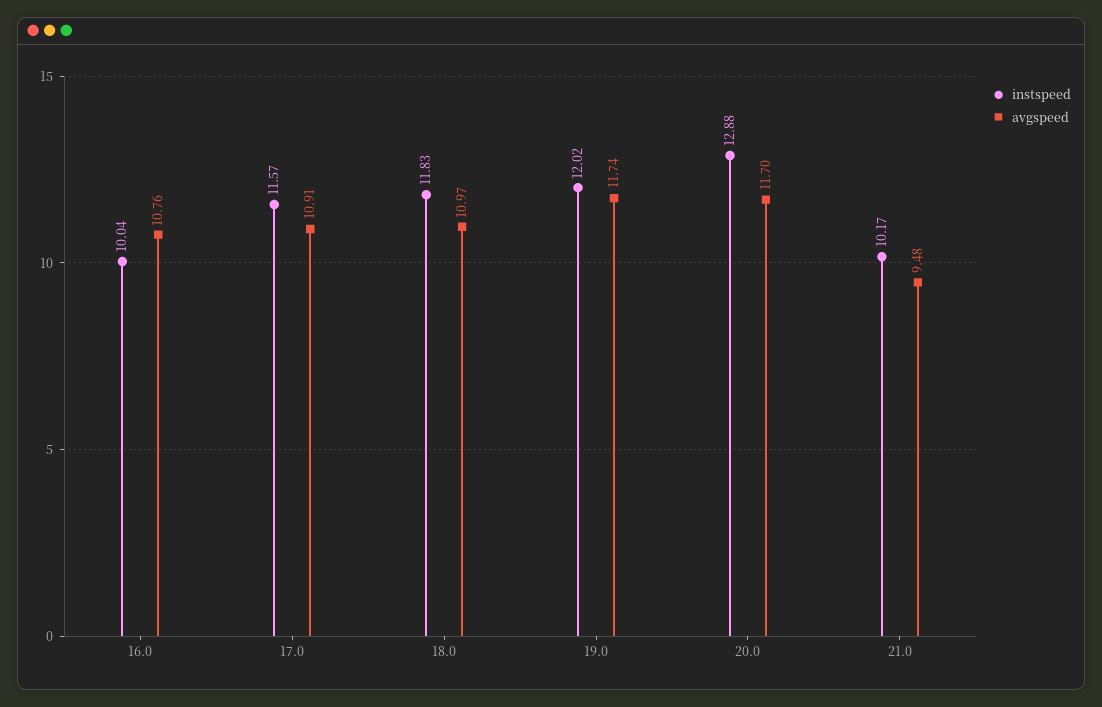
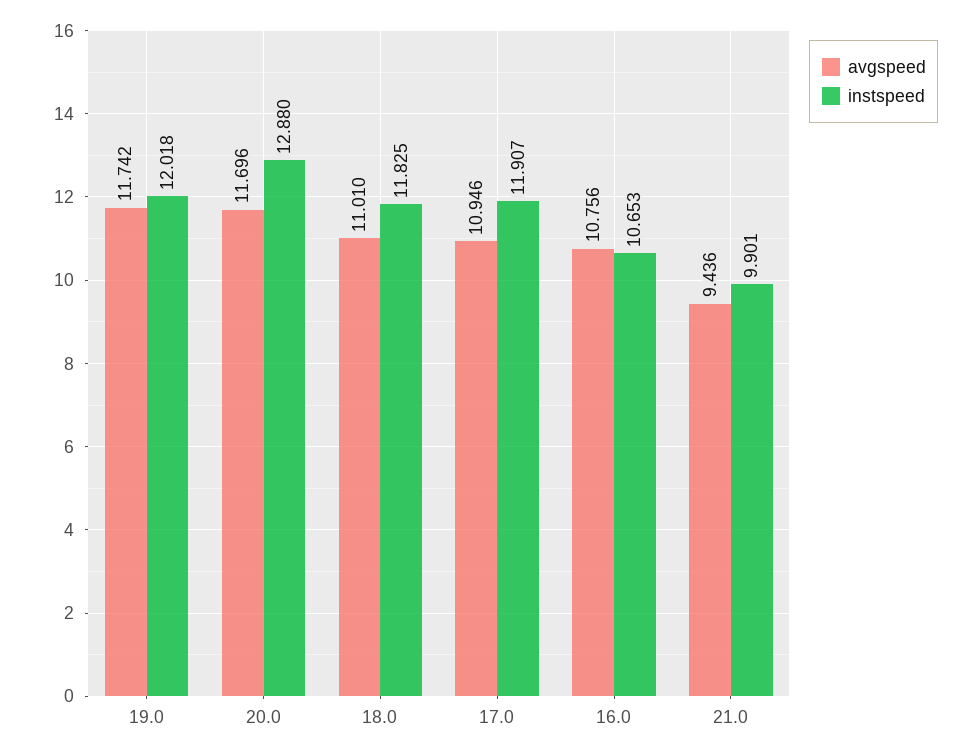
instspeed, 16.0: 10.04 -> 10.653
instspeed, 17.0: 11.57 -> 11.907
avgspeed, 17.0: 10.91 -> 10.946
avgspeed, 18.0: 10.97 -> 11.01
instspeed, 21.0: 10.17 -> 9.901
avgspeed, 21.0: 9.48 -> 9.436

